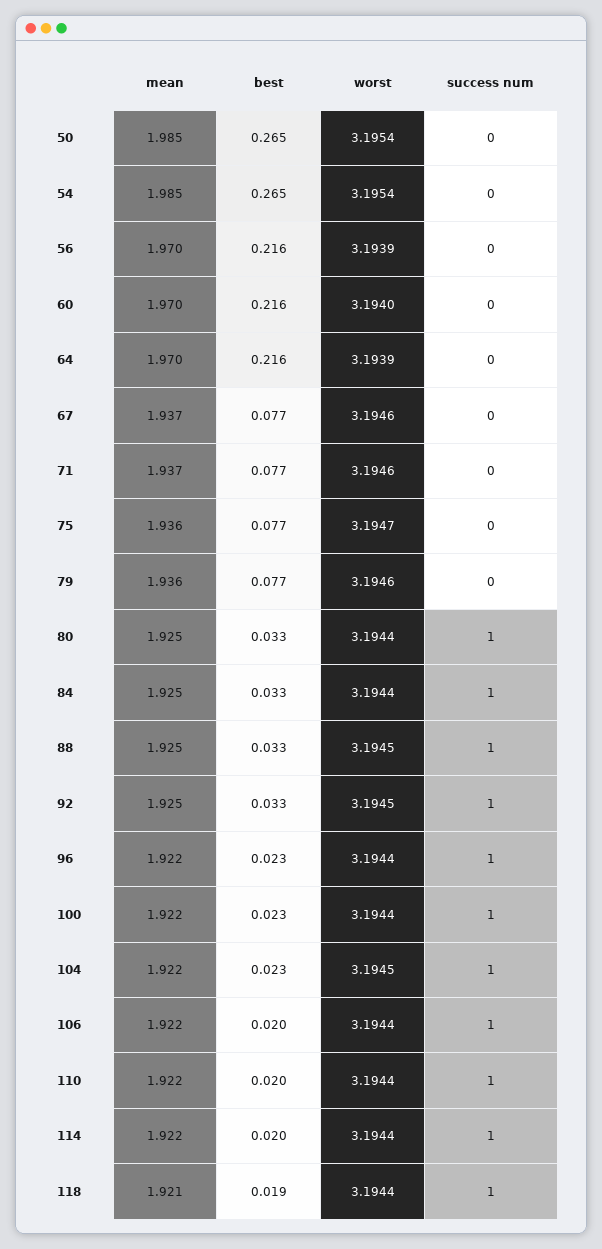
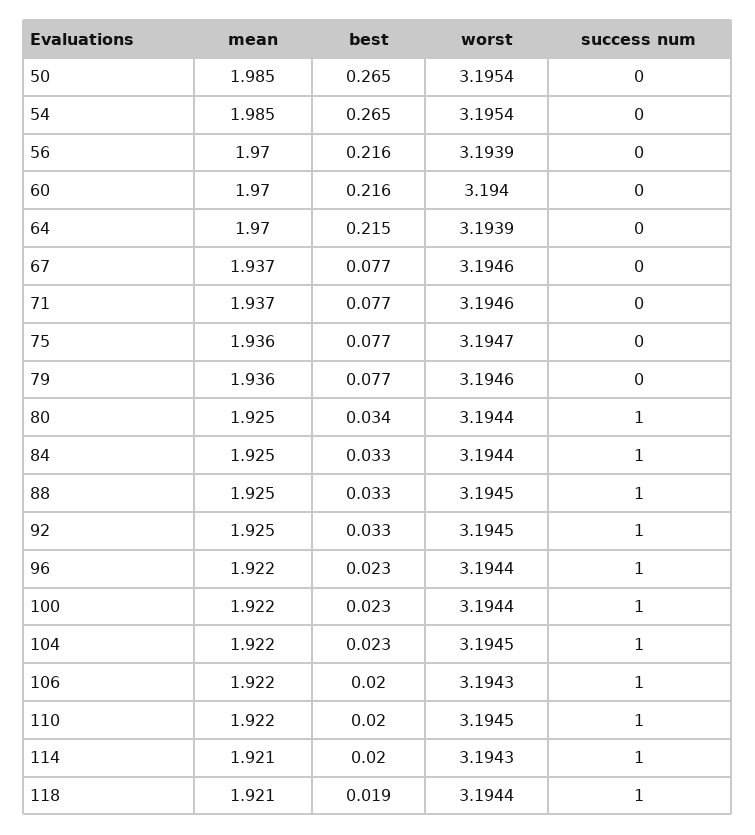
best, 64: 0.216 -> 0.215
best, 80: 0.033 -> 0.034
worst, 106: 3.1944 -> 3.1943
worst, 110: 3.1944 -> 3.1945
mean, 114: 1.922 -> 1.921
worst, 114: 3.1944 -> 3.1943

